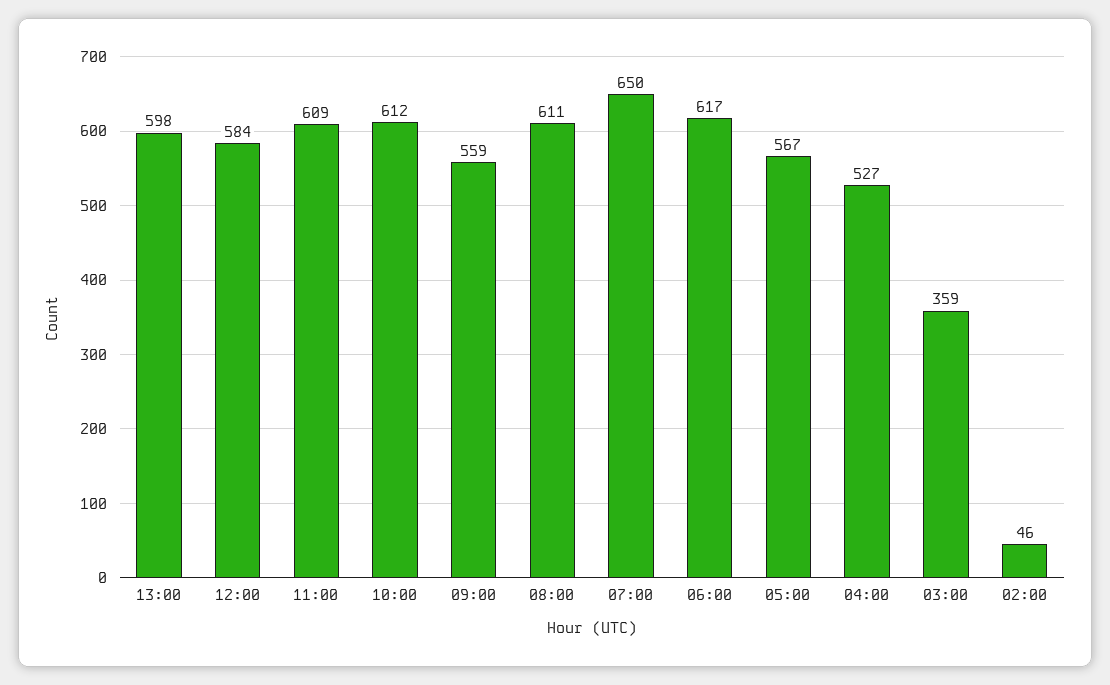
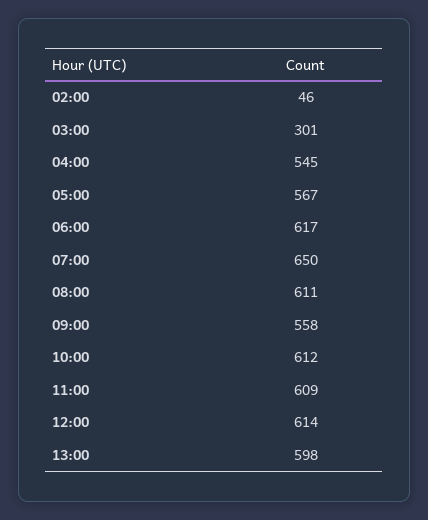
12:00: 584 -> 614
09:00: 559 -> 558
04:00: 527 -> 545
03:00: 359 -> 301

